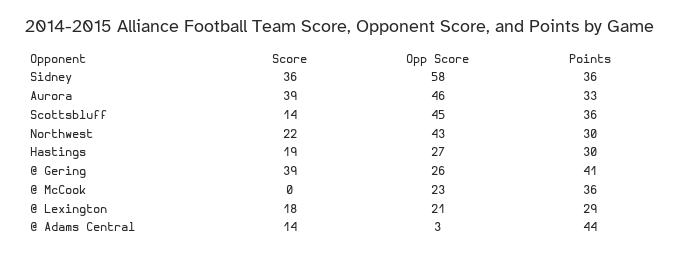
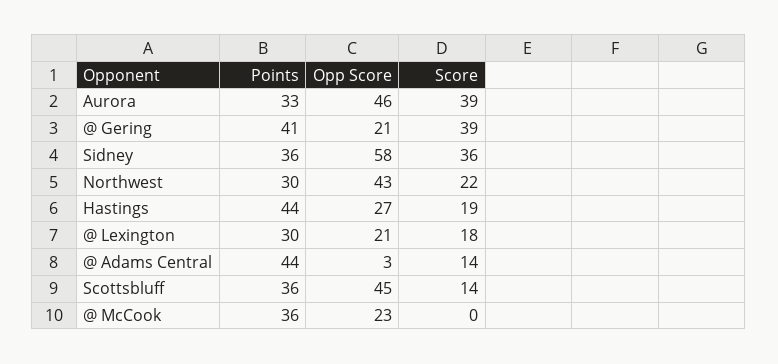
Points, Hastings: 30 -> 44
Opp Score, @ Gering: 26 -> 21
Points, @ Lexington: 29 -> 30

